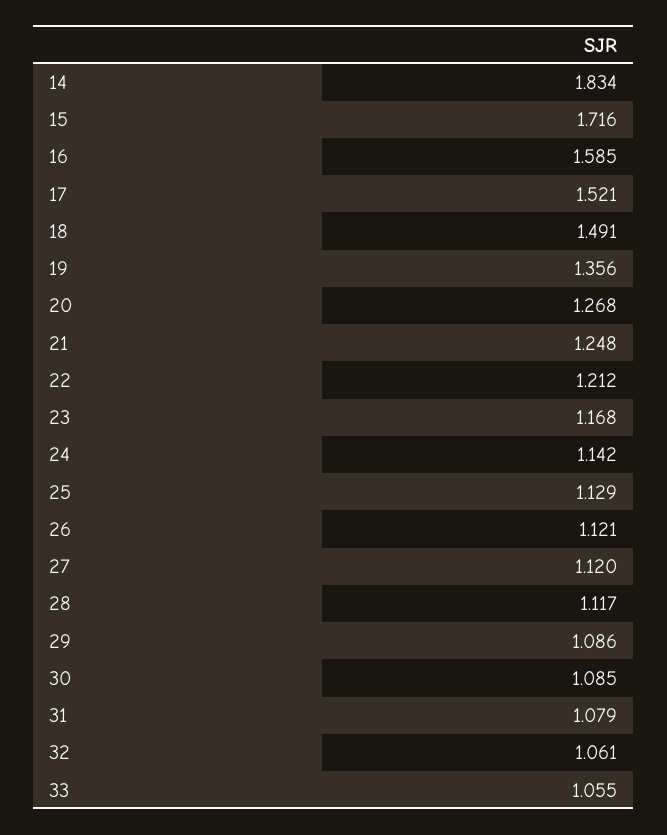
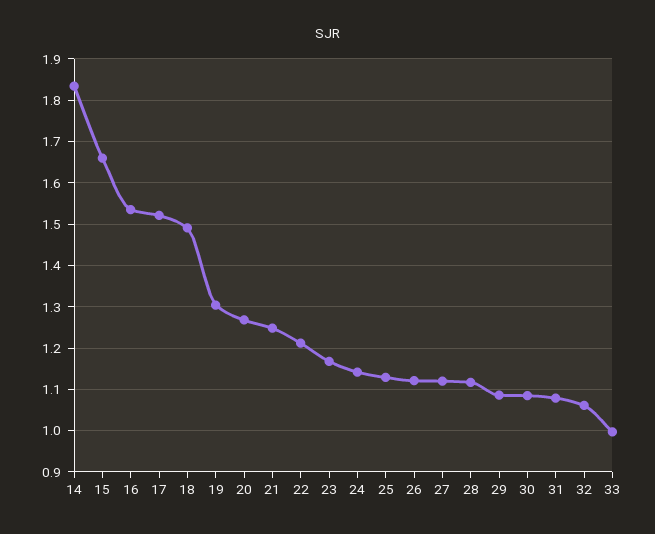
15: 1.716 -> 1.66
16: 1.585 -> 1.54
19: 1.356 -> 1.3
33: 1.055 -> 1

